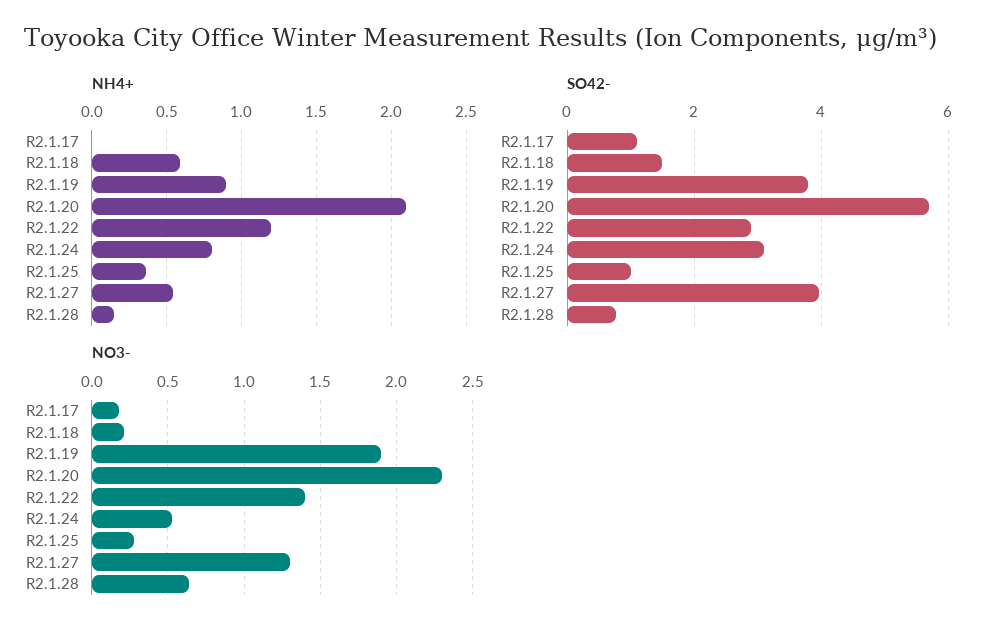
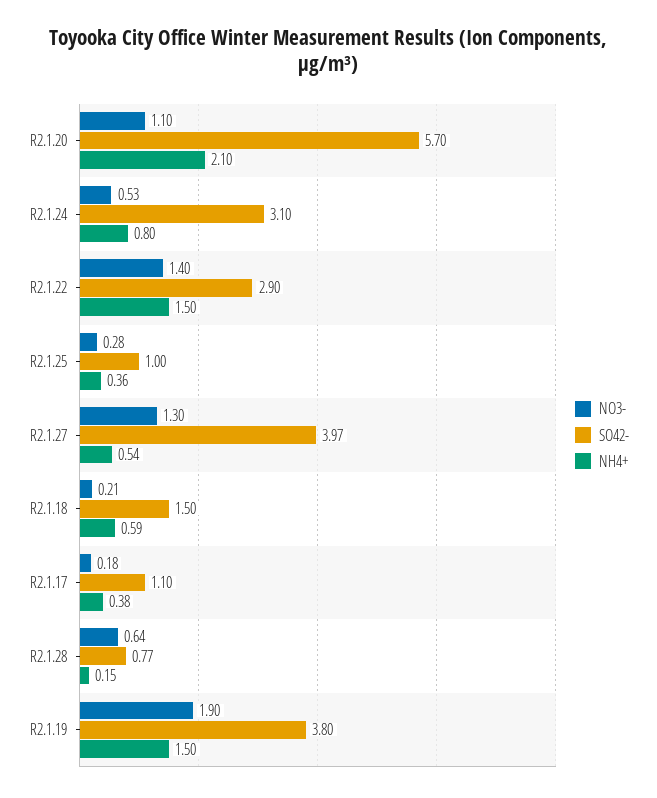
NH4+, R2.1.17: 0 -> 0.38
NH4+, R2.1.19: 0.9 -> 1.5
NH4+, R2.1.22: 1.2 -> 1.5
NO3-, R2.1.20: 2.3 -> 1.1

